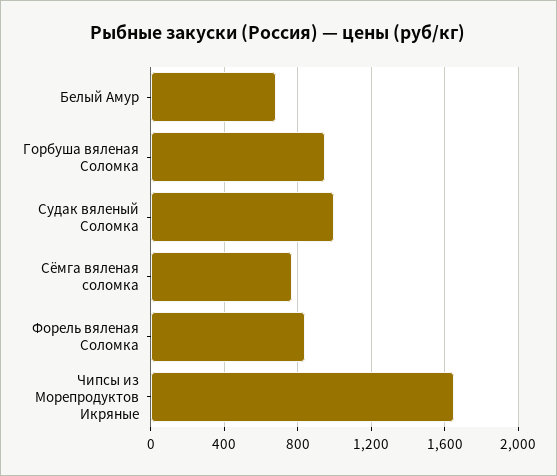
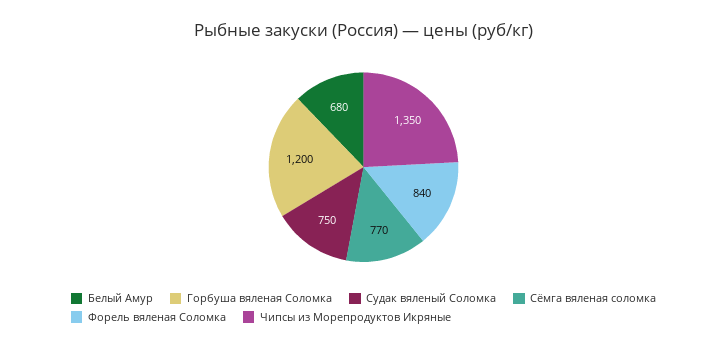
Горбуша вяленая Соломка: 950 -> 1200
Судак вяленый Соломка: 1000 -> 750
Чипсы из Морепродуктов Икряные: 1650 -> 1350

